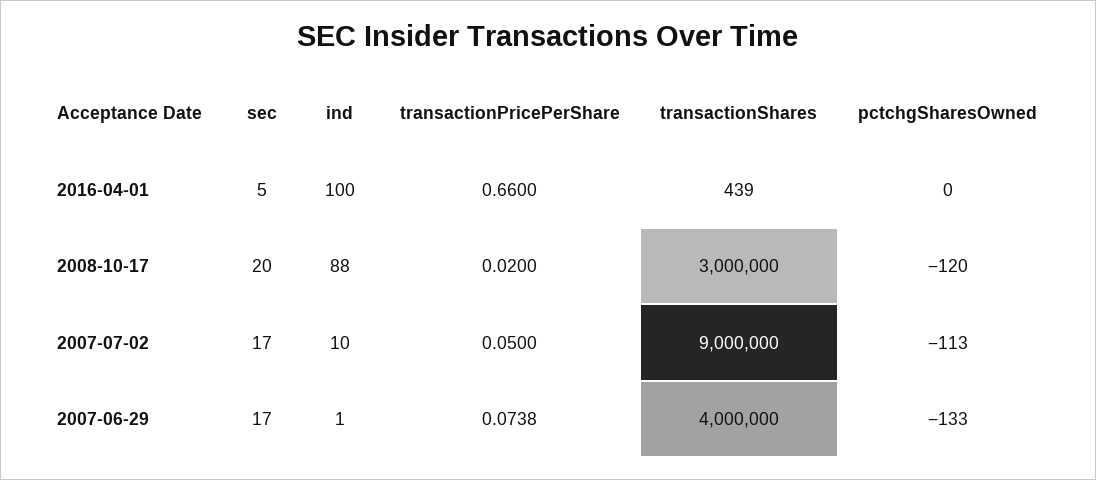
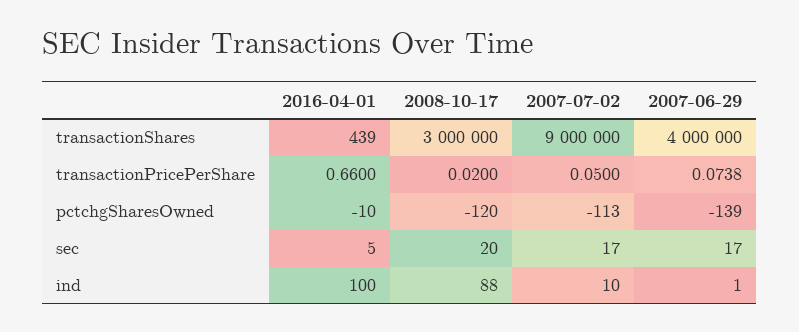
pctchgSharesOwned, 2016-04-01: 0 -> -10
pctchgSharesOwned, 2007-06-29: -133 -> -139

